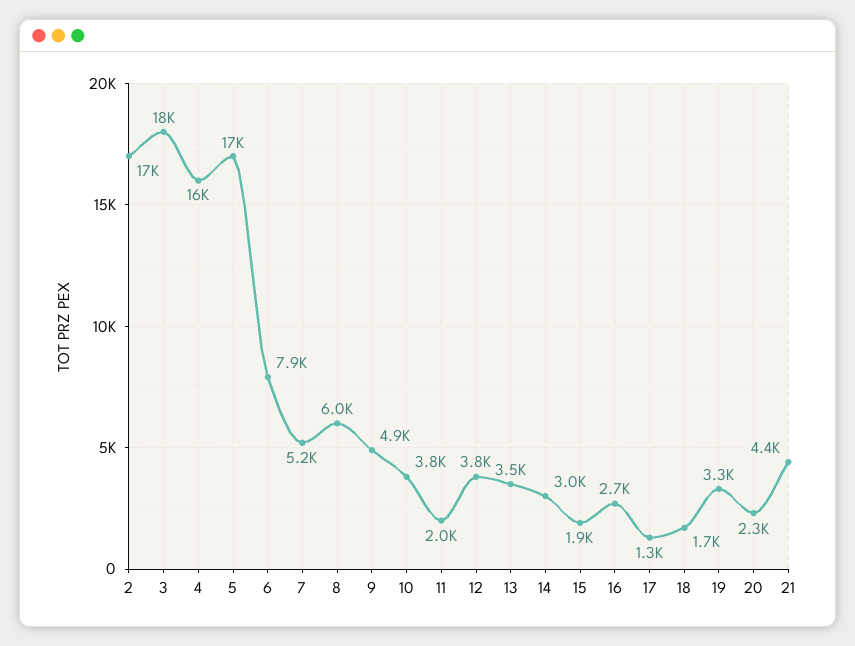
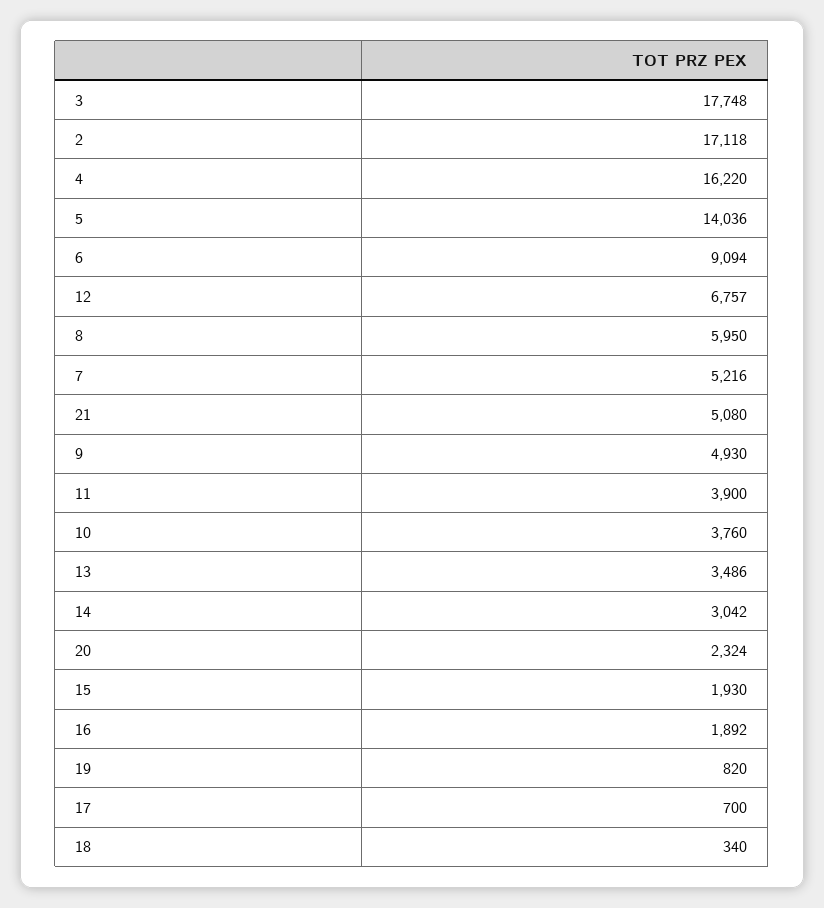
5: 17000 -> 14036
6: 7900 -> 9094
11: 2000 -> 3900
12: 3800 -> 6757
16: 2700 -> 1892
17: 1300 -> 700
18: 1700 -> 340
19: 3300 -> 820
21: 4400 -> 5080

